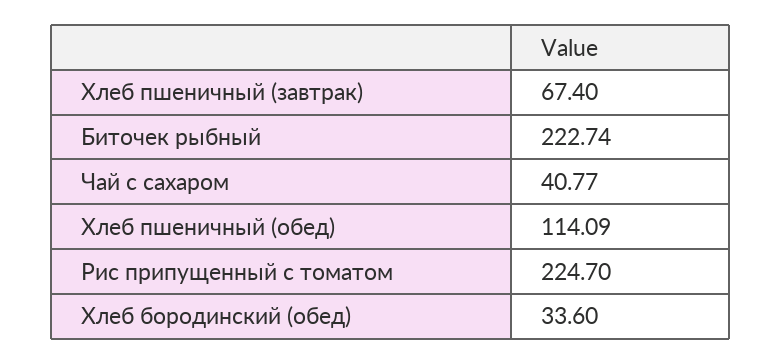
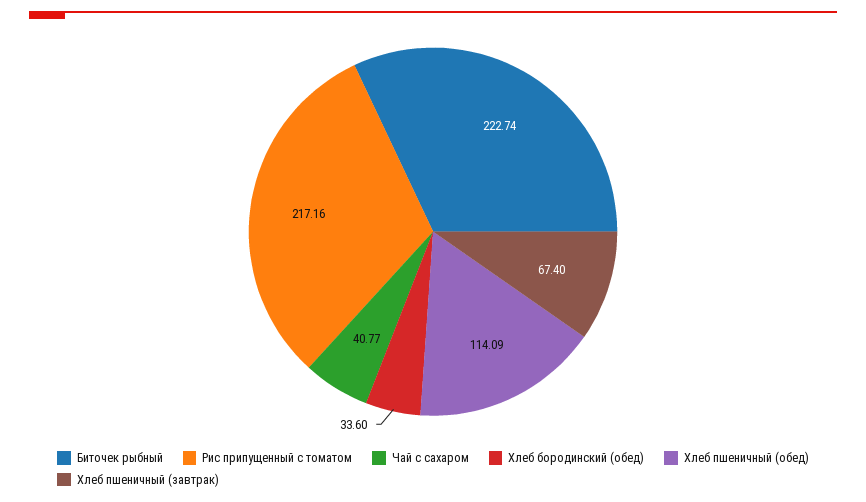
Рис припущенный с томатом: 224.7 -> 217.16

